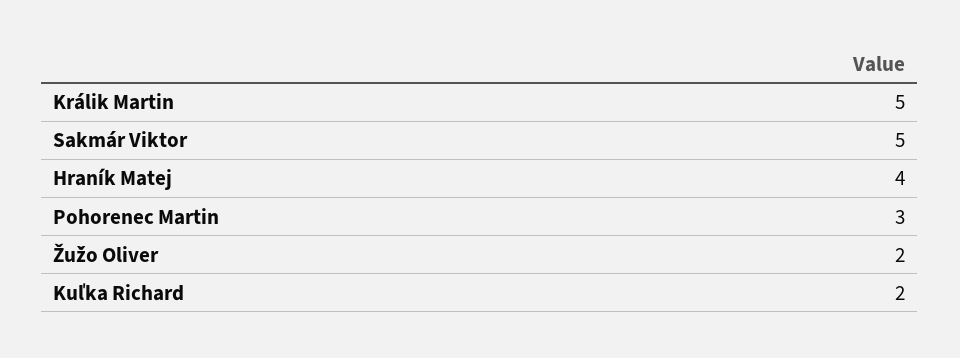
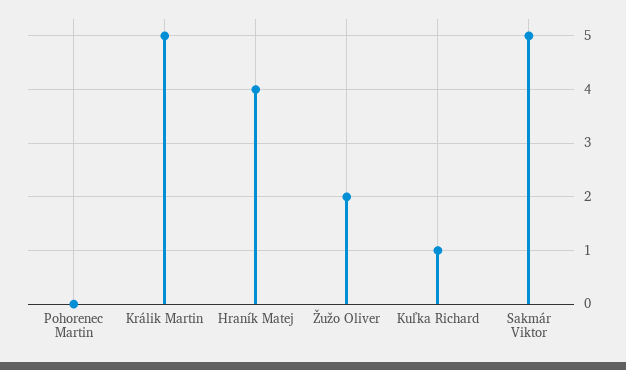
Pohorenec Martin: 3 -> 0
Kuľka Richard: 2 -> 1

